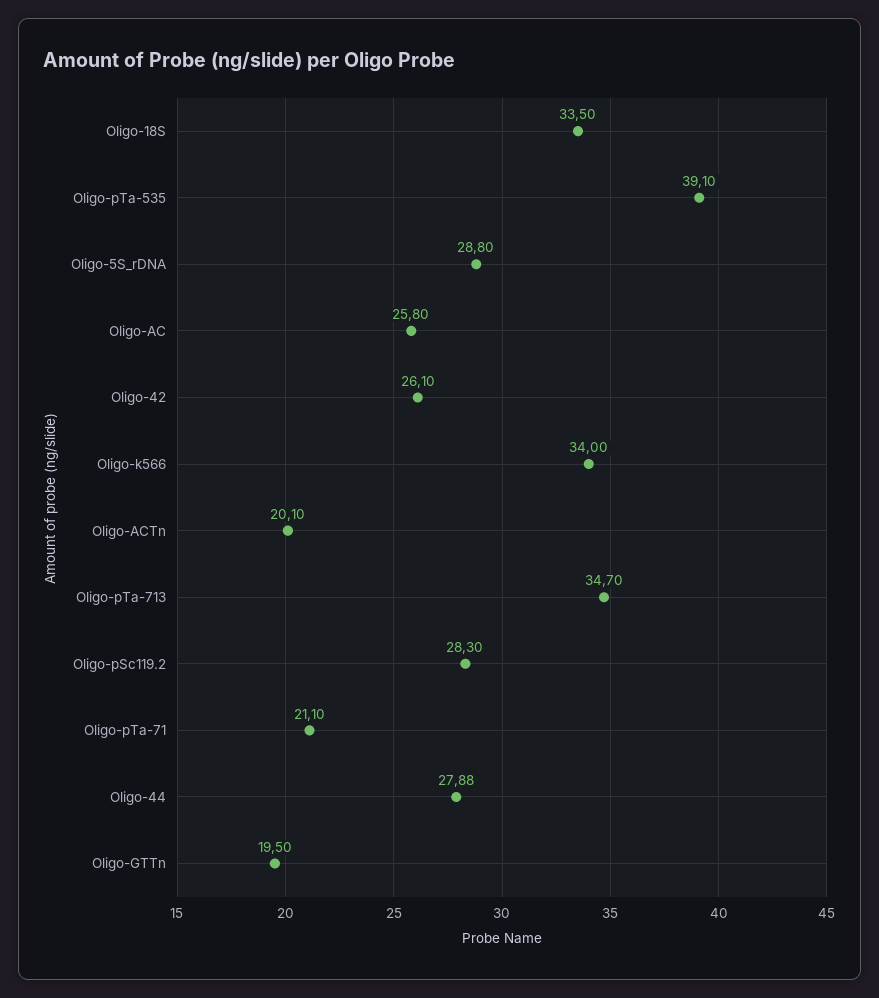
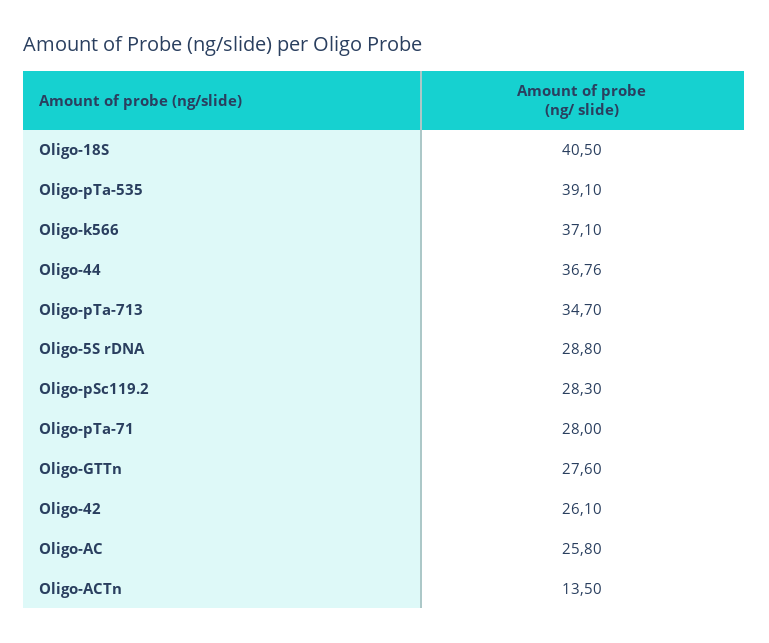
Oligo-18S: 33.5 -> 40.5
Oligo-k566: 34 -> 37.1
Oligo-ACTn: 20.1 -> 13.5
Oligo-pTa-71: 21.1 -> 28
Oligo-44: 27.88 -> 36.76
Oligo-GTTn: 19.5 -> 27.6

